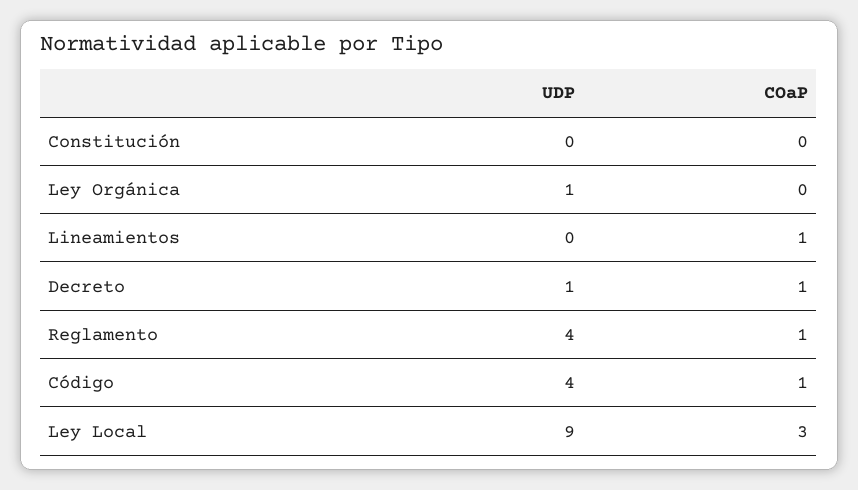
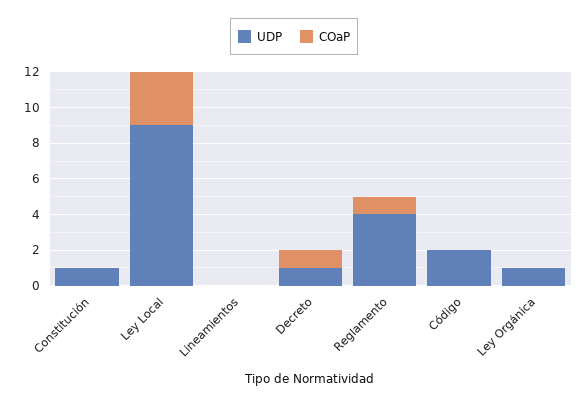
UDP, Constitución: 0 -> 1
COaP, Lineamientos: 1 -> 0
UDP, Código: 4 -> 2
COaP, Código: 1 -> 0

